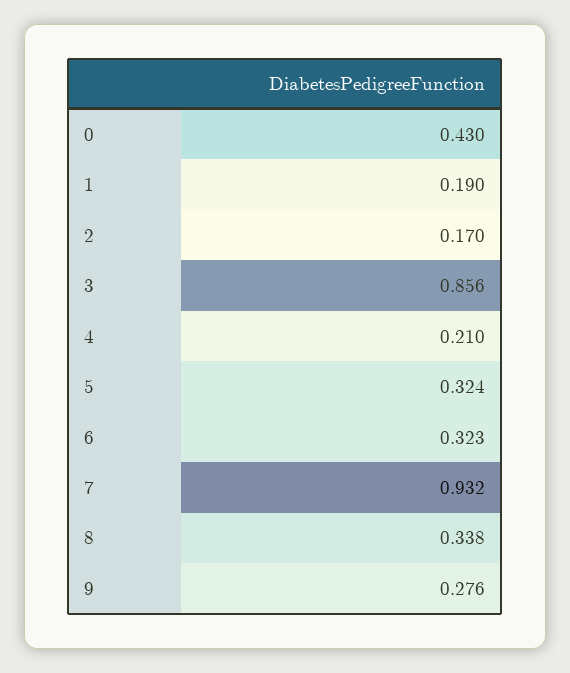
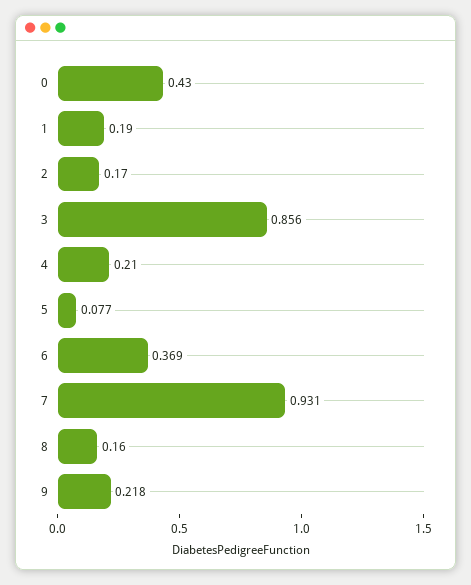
5: 0.324 -> 0.077
6: 0.323 -> 0.369
7: 0.932 -> 0.931
8: 0.338 -> 0.16
9: 0.276 -> 0.218

